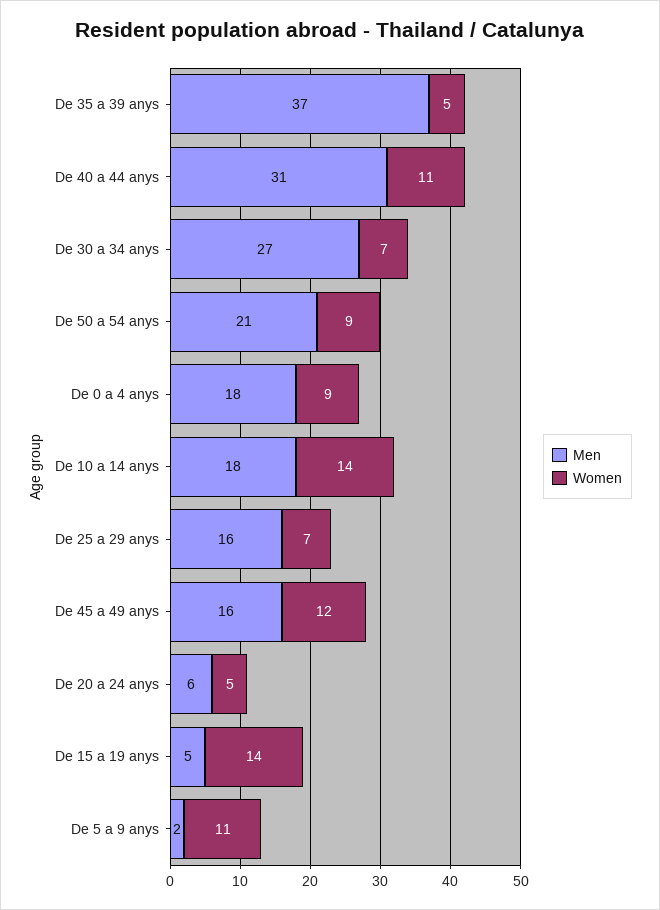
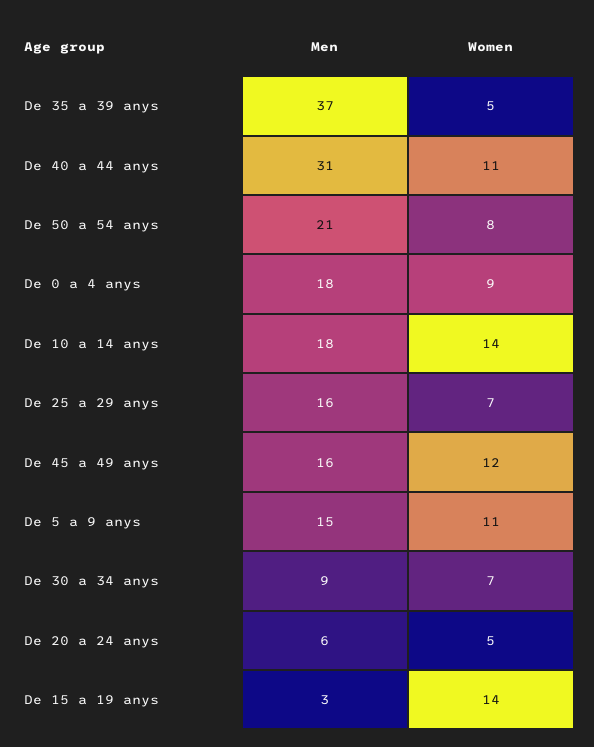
Men, De 30 a 34 anys: 27 -> 9
Women, De 50 a 54 anys: 9 -> 8
Men, De 15 a 19 anys: 5 -> 3
Men, De 5 a 9 anys: 2 -> 15

